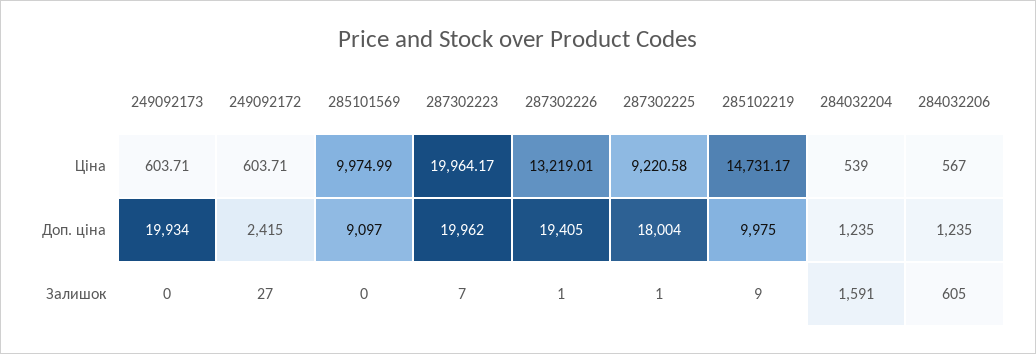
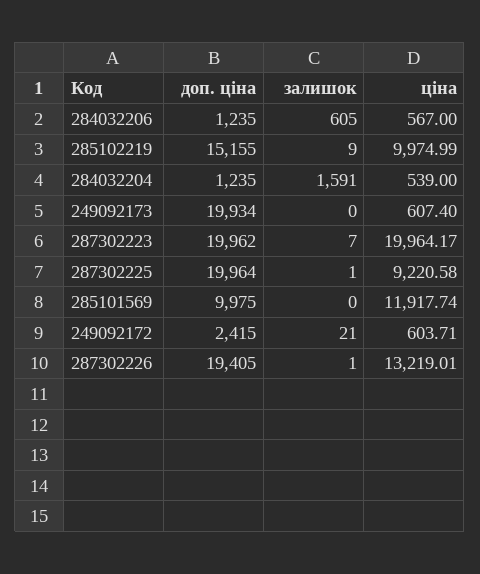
249092173, Ціна: 603.71 -> 607.4
285101569, Ціна: 9974.99 -> 11917.74
285102219, Ціна: 14731.17 -> 9974.99
285101569, Доп. ціна: 9097 -> 9975
287302225, Доп. ціна: 18004 -> 19964
285102219, Доп. ціна: 9975 -> 15155
249092172, Залишок: 27 -> 21

